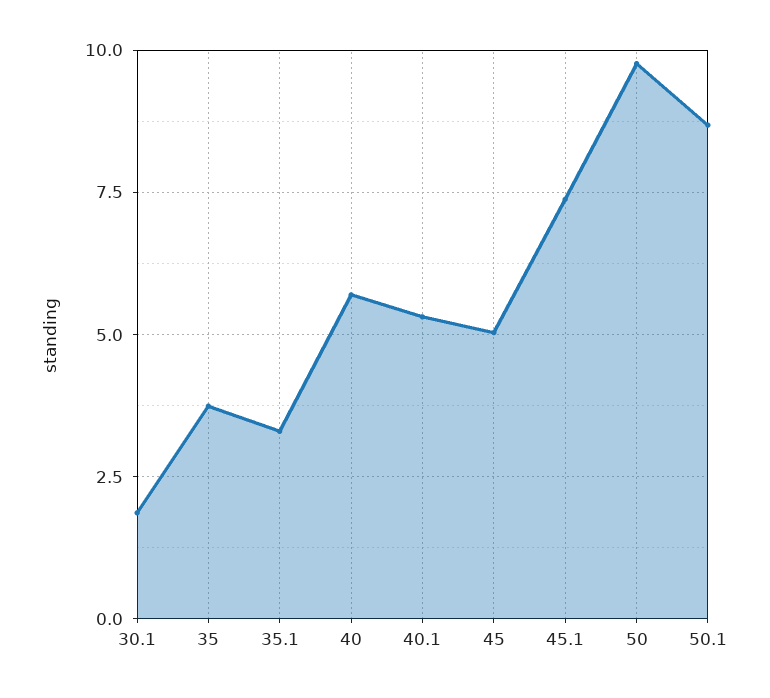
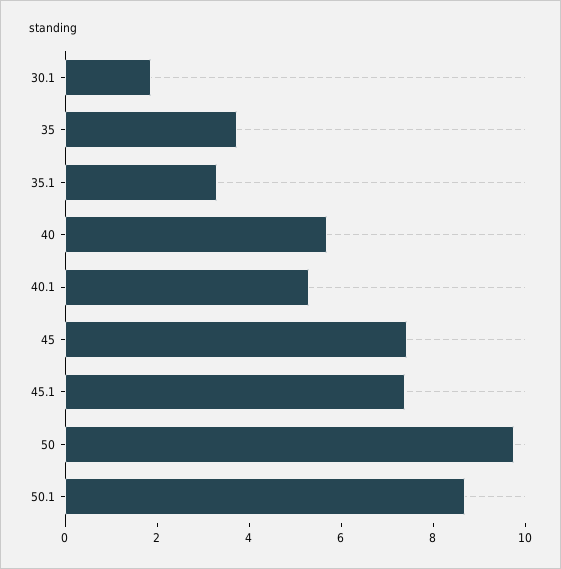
45: 5 -> 7.5

